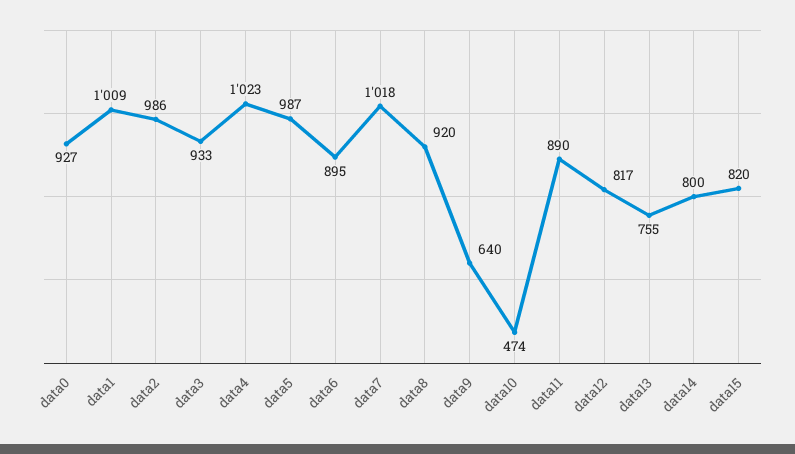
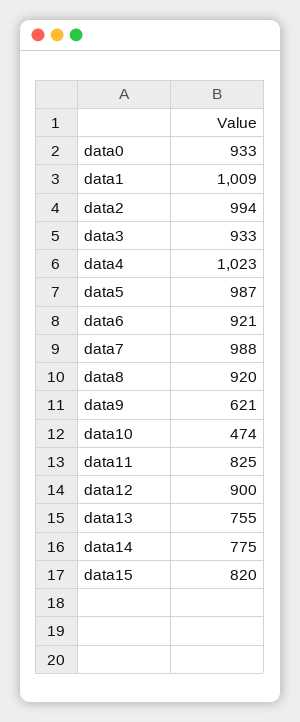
data0: 927 -> 933
data2: 986 -> 994
data6: 895 -> 921
data7: 1018 -> 988
data9: 640 -> 621
data11: 890 -> 825
data12: 817 -> 900
data14: 800 -> 775

